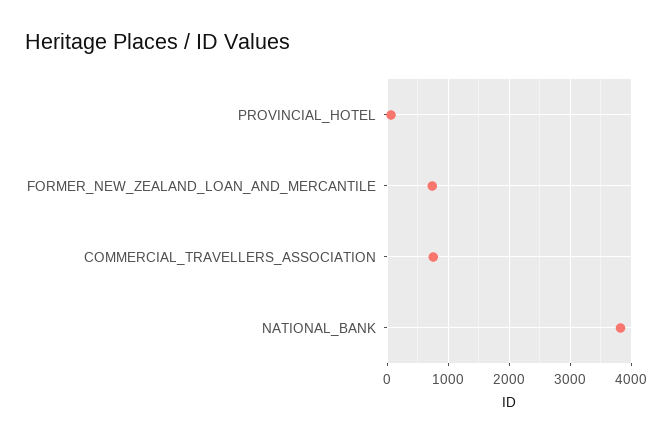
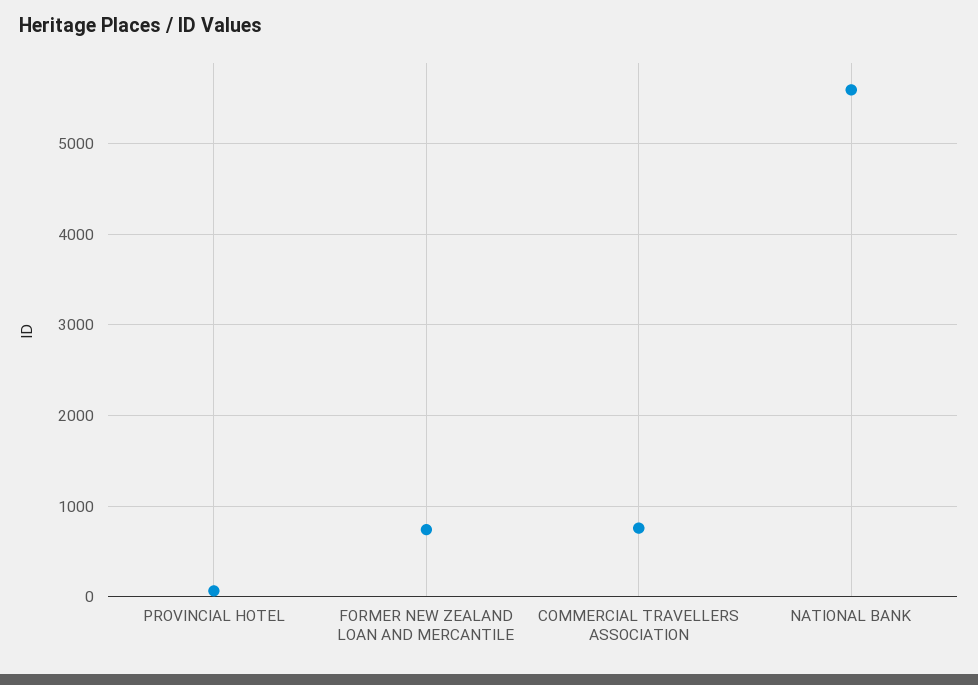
NATIONAL_BANK: 3800 -> 5600

